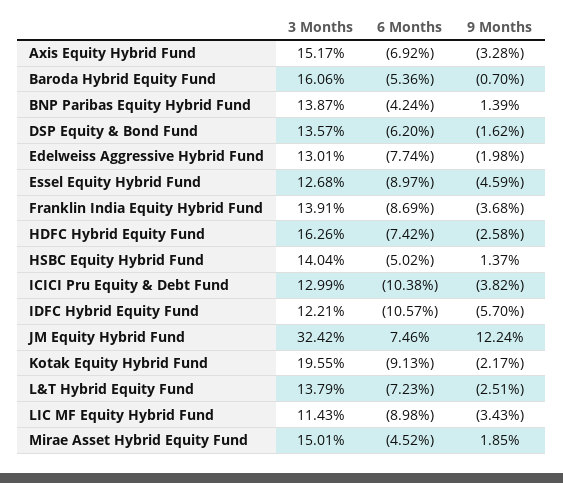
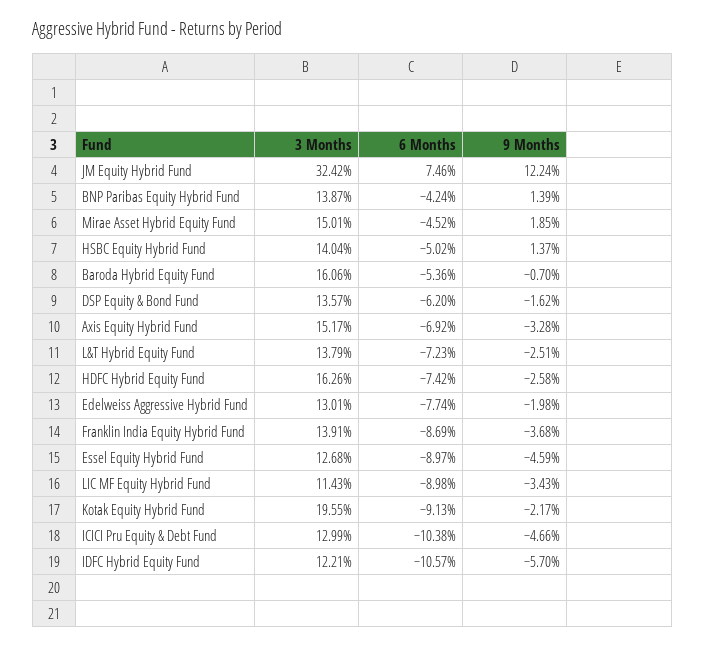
9 Months, ICICI Pru Equity & Debt Fund: -3.82 -> -4.66

